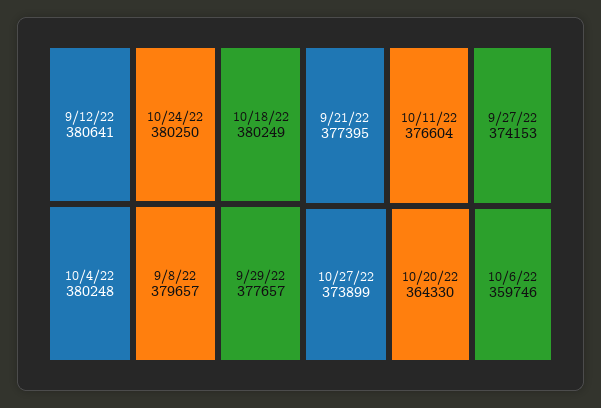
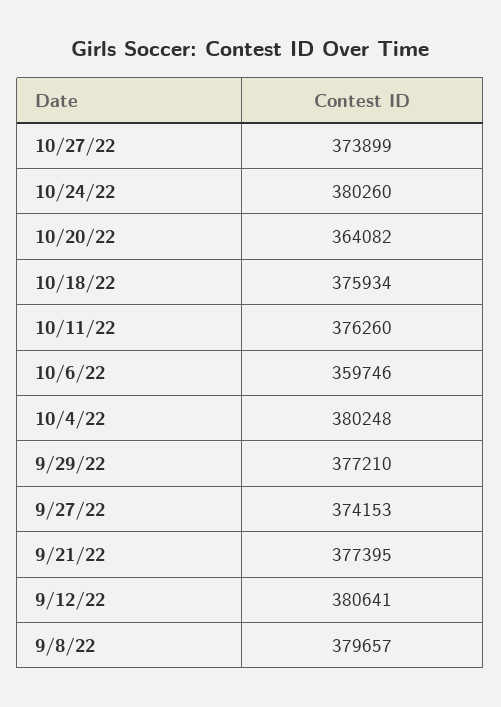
10/24/22: 380250 -> 380260
10/18/22: 380249 -> 375934
9/29/22: 377657 -> 377210
10/11/22: 376604 -> 376260
10/20/22: 364330 -> 364082

